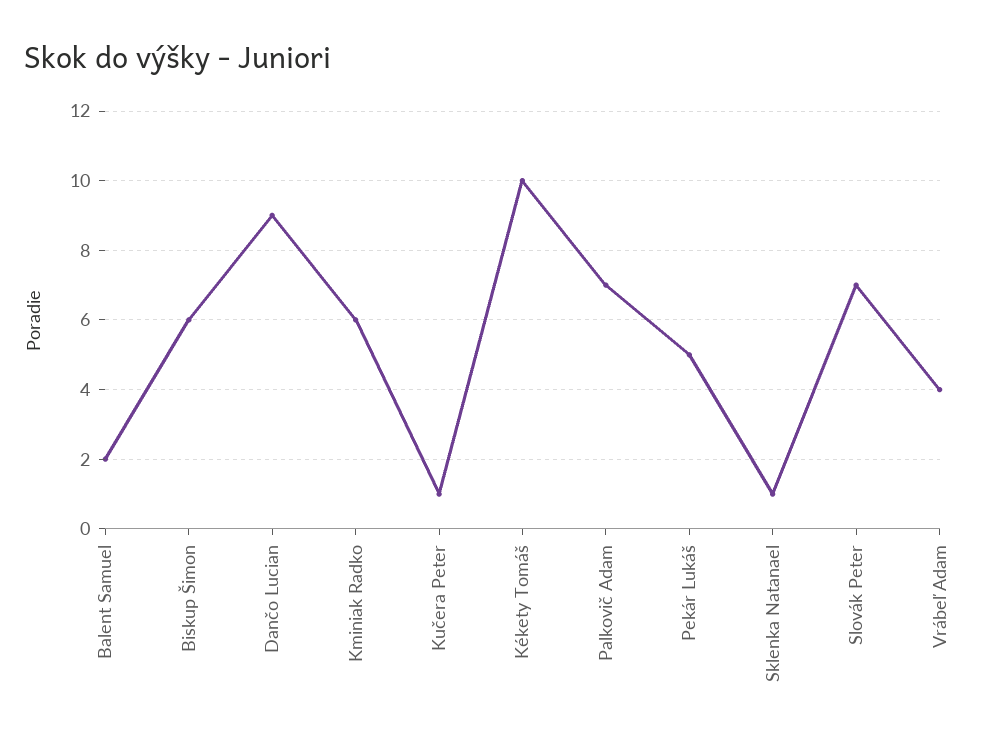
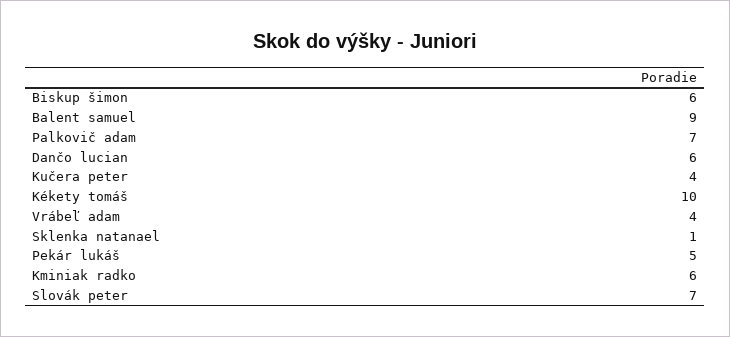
Balent Samuel: 2 -> 9
Dančo Lucian: 9 -> 6
Kučera Peter: 1 -> 4

